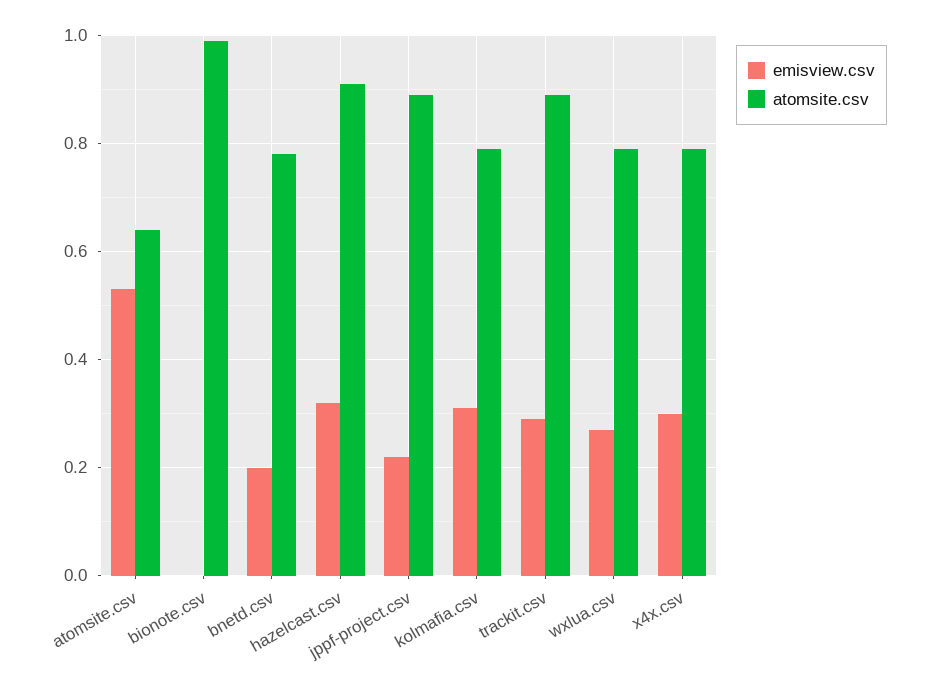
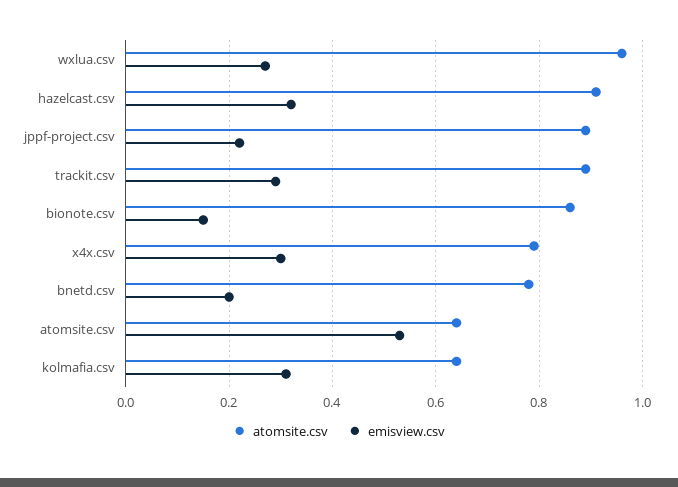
emisview.csv, bionote.csv: 0 -> 0.15
atomsite.csv, bionote.csv: 1 -> 0.85
atomsite.csv, kolmafia.csv: 0.8 -> 0.65
atomsite.csv, wxlua.csv: 0.8 -> 0.95

